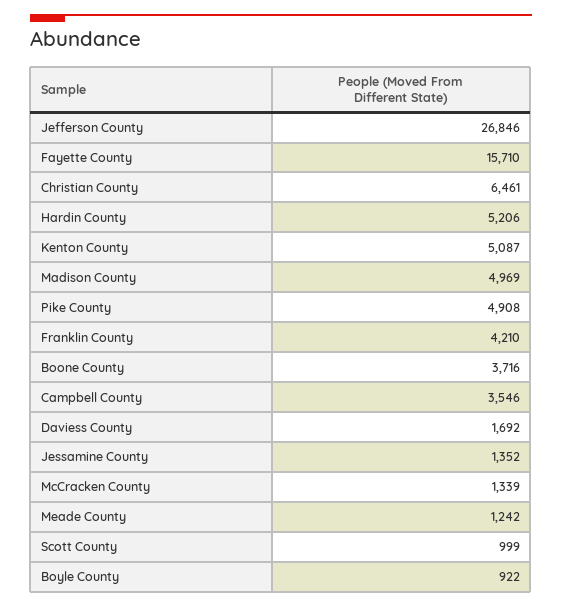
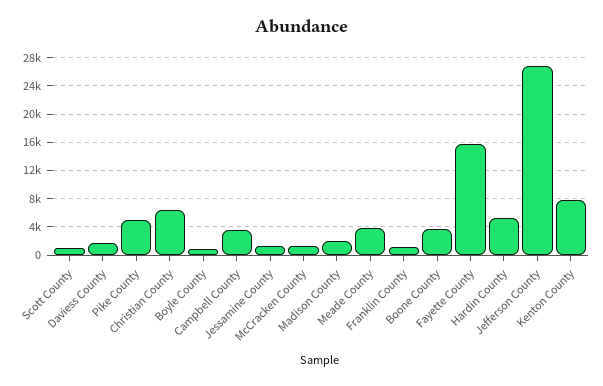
Kenton County: 5087 -> 8000
Madison County: 4969 -> 2000
Franklin County: 4210 -> 1000
Meade County: 1242 -> 4000

